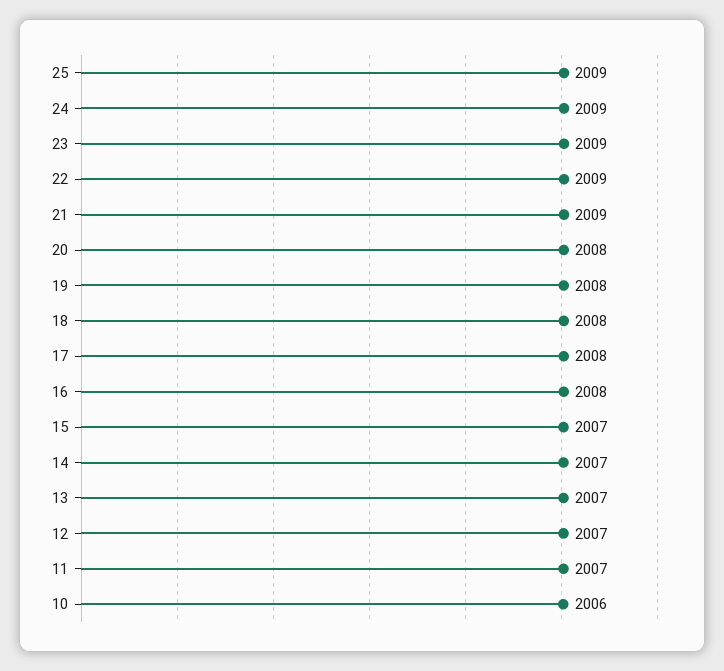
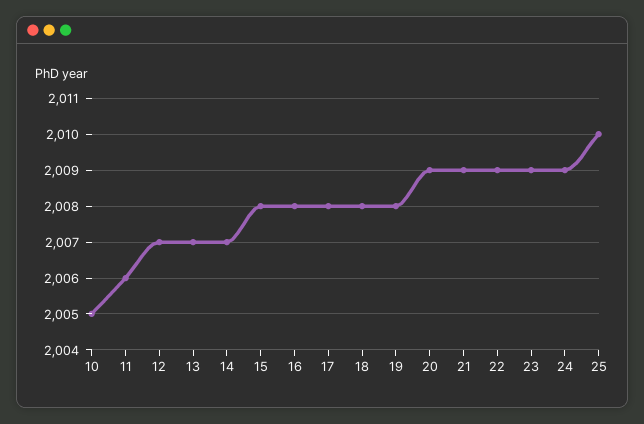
25: 2009 -> 2010
20: 2008 -> 2009
15: 2007 -> 2008
11: 2007 -> 2006
10: 2006 -> 2005

